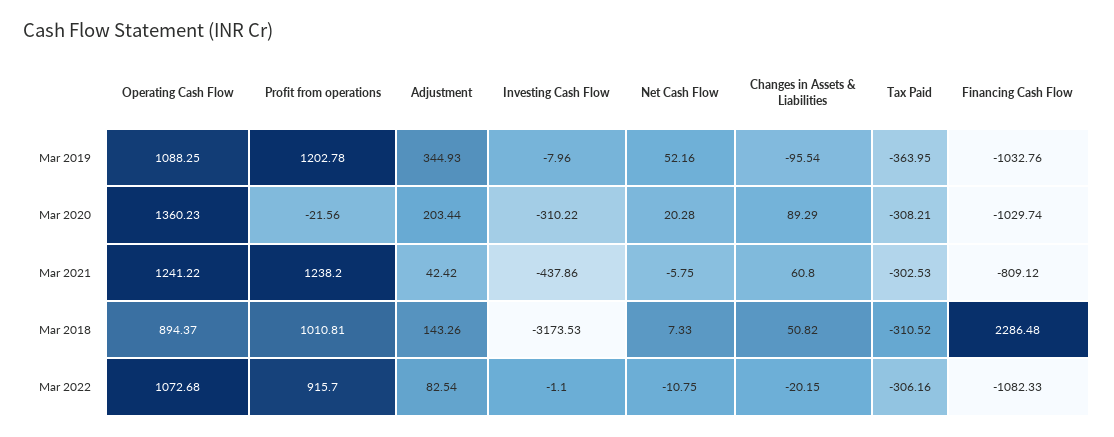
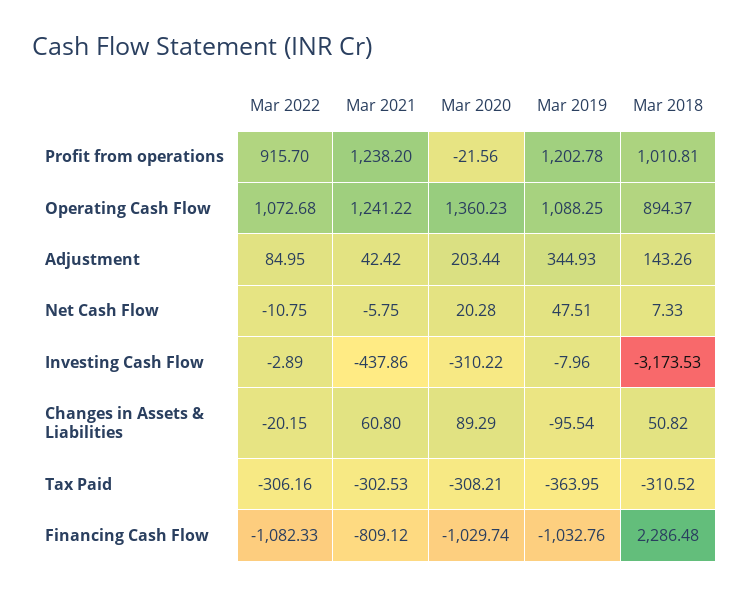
Net Cash Flow, Mar 2019: 52.16 -> 47.51
Adjustment, Mar 2022: 82.54 -> 84.95
Investing Cash Flow, Mar 2022: -1.1 -> -2.89

